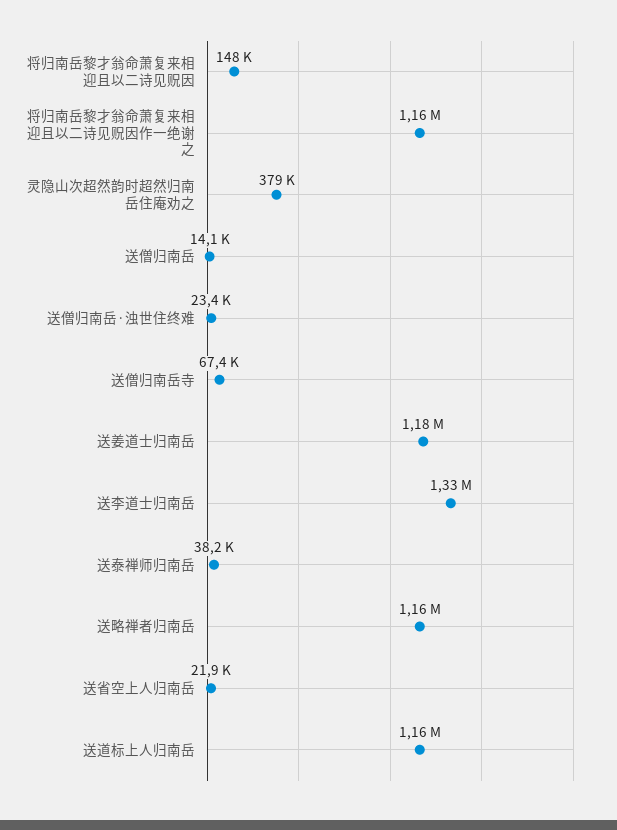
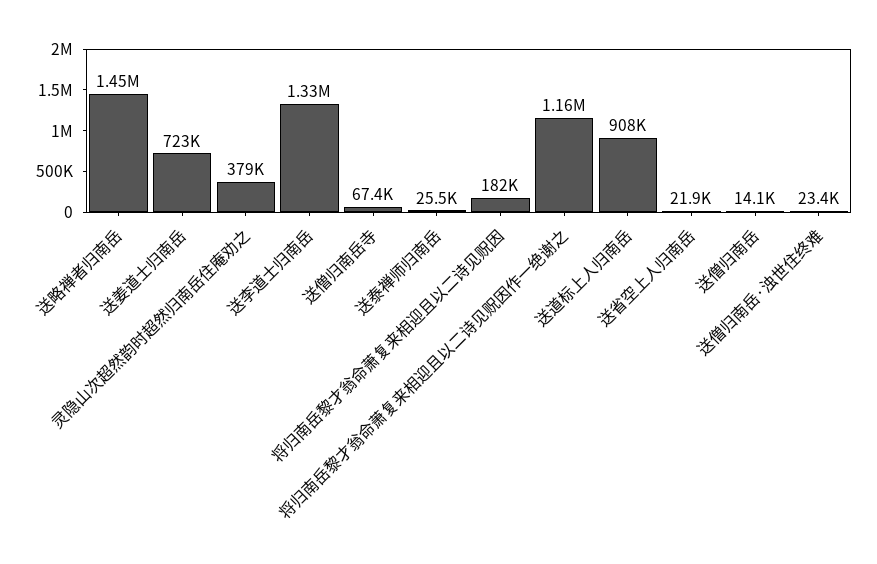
将归南岳黎才翁命萧复来相迎且以二诗见贶因: 148000 -> 182000
送姜道士归南岳: 1180000 -> 723000
送泰禅师归南岳: 38200 -> 25500
送略禅者归南岳: 1160000 -> 1450000
送道标上人归南岳: 1160000 -> 908000

